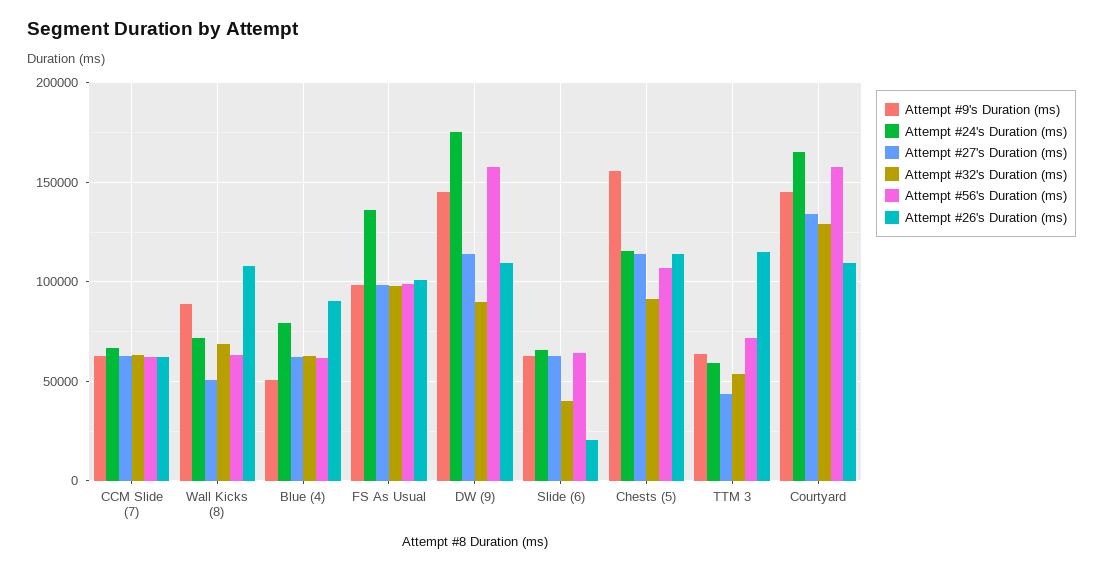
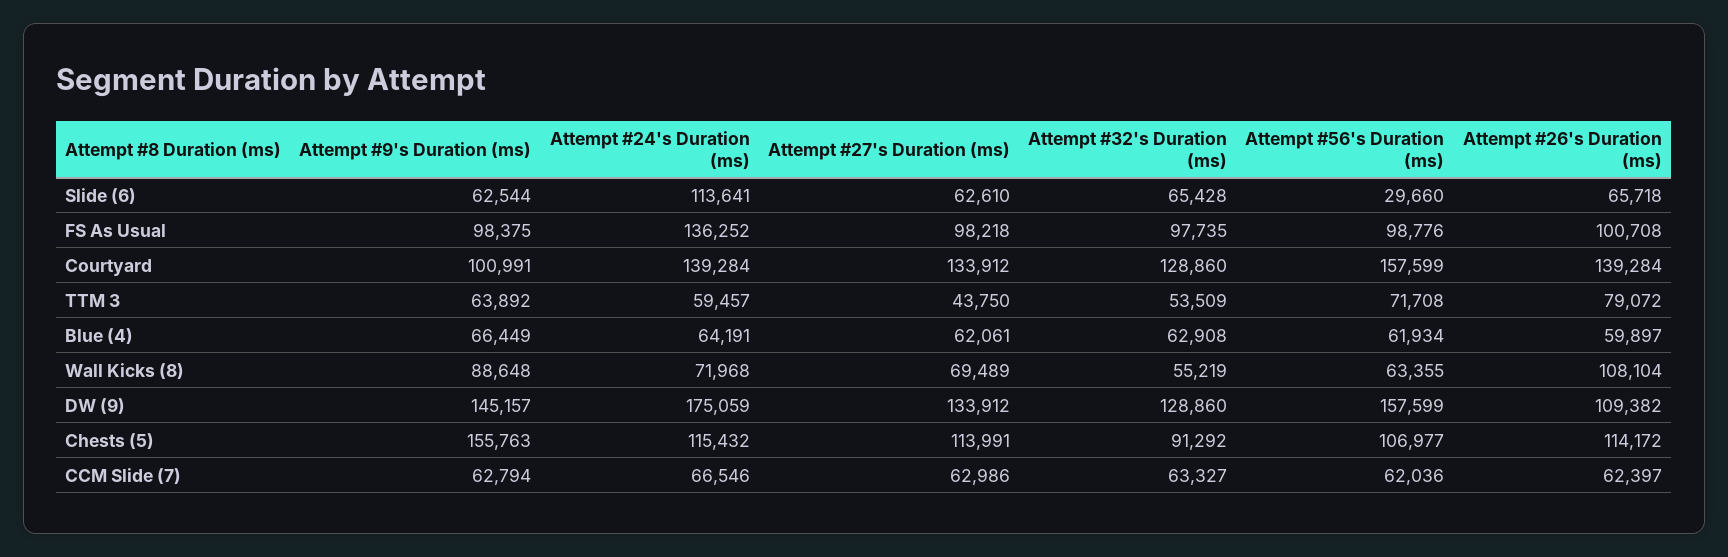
Attempt #27's Duration (ms), Wall Kicks (8): 50000 -> 69489
Attempt #32's Duration (ms), Wall Kicks (8): 70000 -> 55219
Attempt #9's Duration (ms), Blue (4): 50000 -> 66449
Attempt #24's Duration (ms), Blue (4): 80000 -> 64191
Attempt #26's Duration (ms), Blue (4): 90000 -> 59897
Attempt #27's Duration (ms), DW (9): 115000 -> 133912
Attempt #32's Duration (ms), DW (9): 90000 -> 128860
Attempt #24's Duration (ms), Slide (6): 65000 -> 113641
Attempt #32's Duration (ms), Slide (6): 40000 -> 65428
Attempt #56's Duration (ms), Slide (6): 65000 -> 29660
Attempt #26's Duration (ms), Slide (6): 20000 -> 65718
Attempt #26's Duration (ms), TTM 3: 115000 -> 79072
Attempt #9's Duration (ms), Courtyard: 145000 -> 100991
Attempt #24's Duration (ms), Courtyard: 165000 -> 139284
Attempt #26's Duration (ms), Courtyard: 110000 -> 139284

